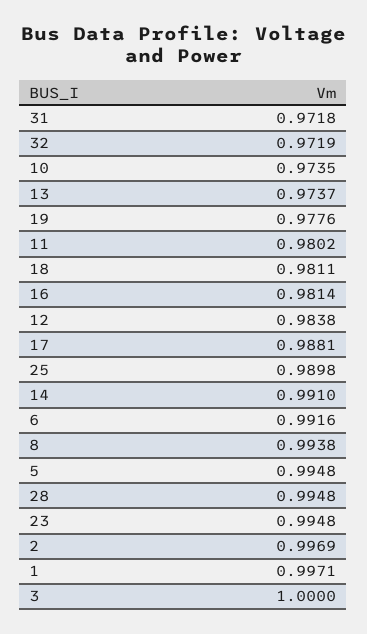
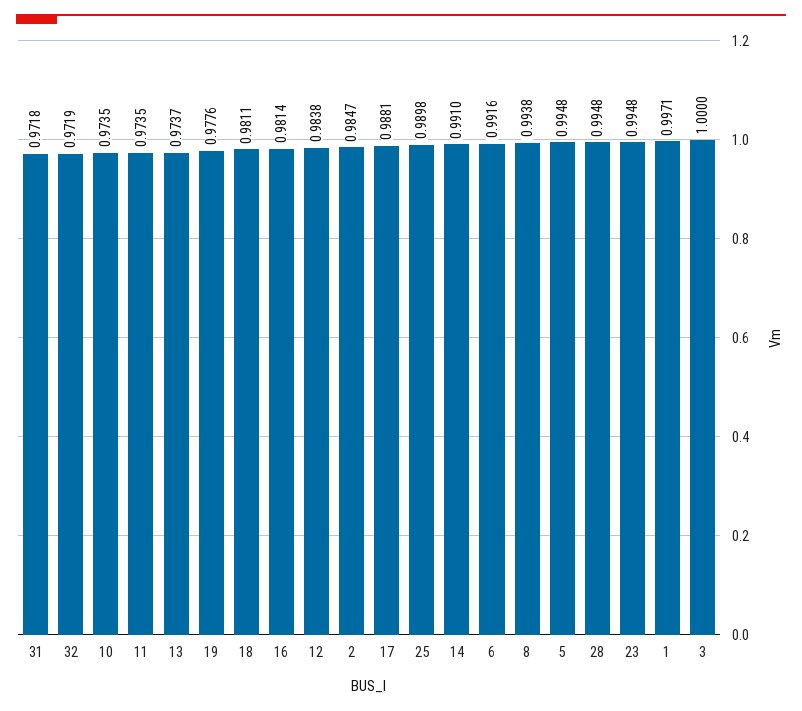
11: 0.9802 -> 0.9735
2: 0.9969 -> 0.9847

